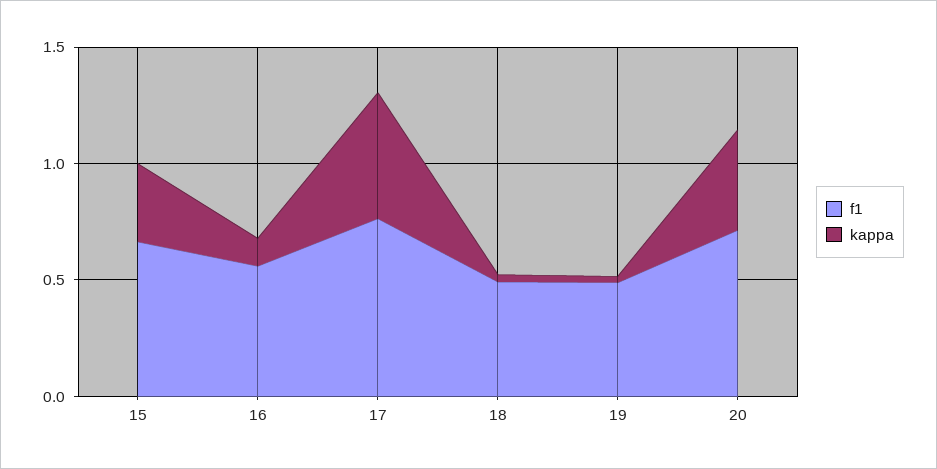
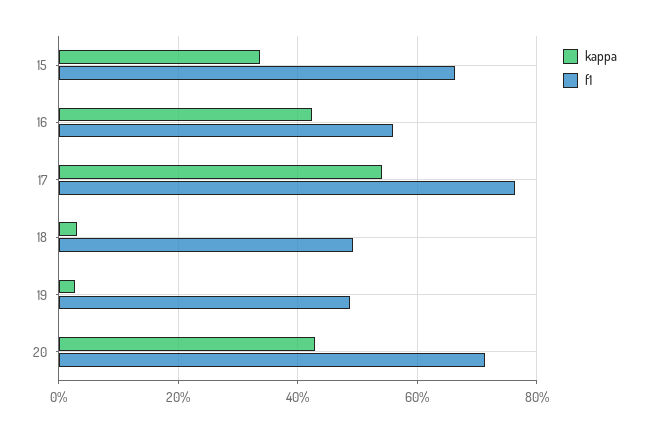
kappa, 16: 0.1 -> 0.42

